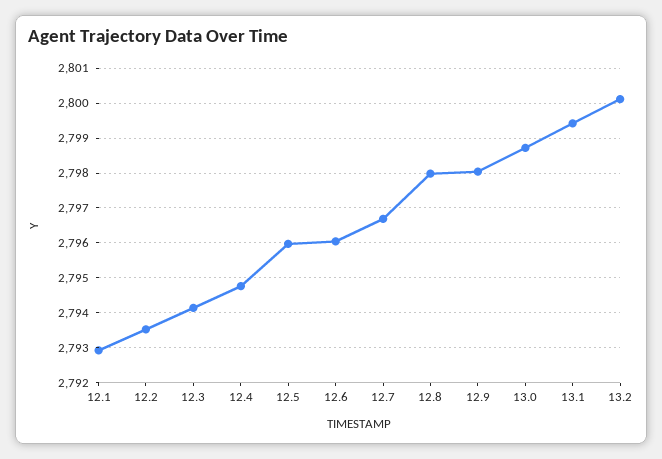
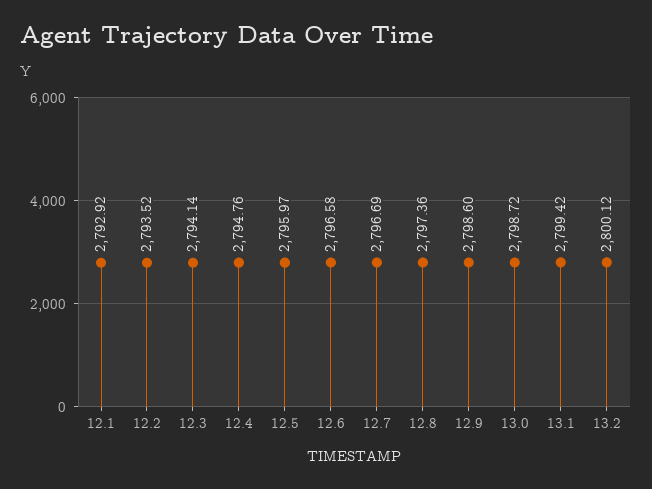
12.6: 2796 -> 2796.58
12.8: 2798 -> 2797.36
12.9: 2798 -> 2798.6

